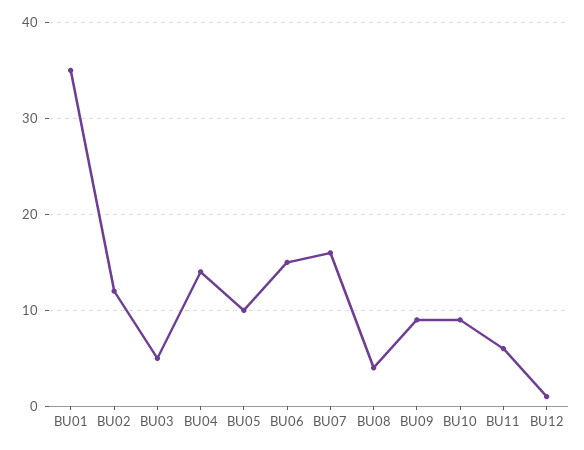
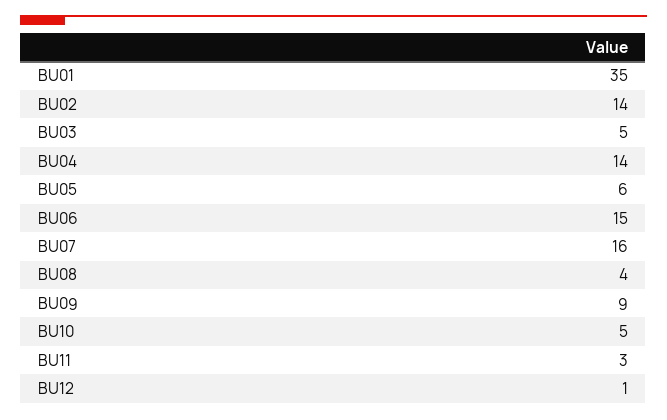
BU02: 12 -> 14
BU05: 10 -> 6
BU10: 9 -> 5
BU11: 6 -> 3

